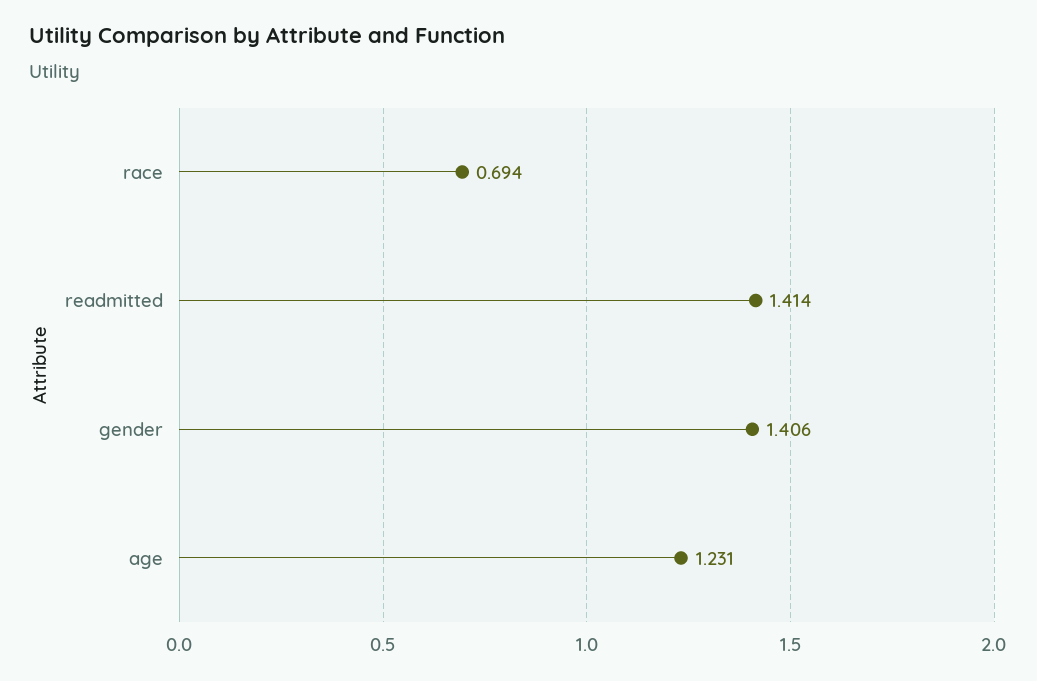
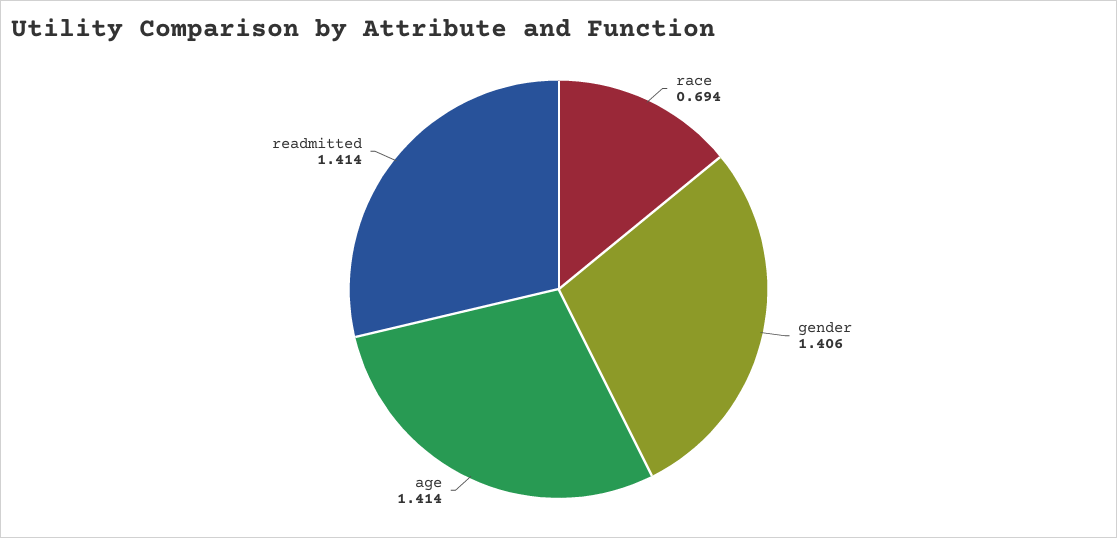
age: 1.231 -> 1.414

